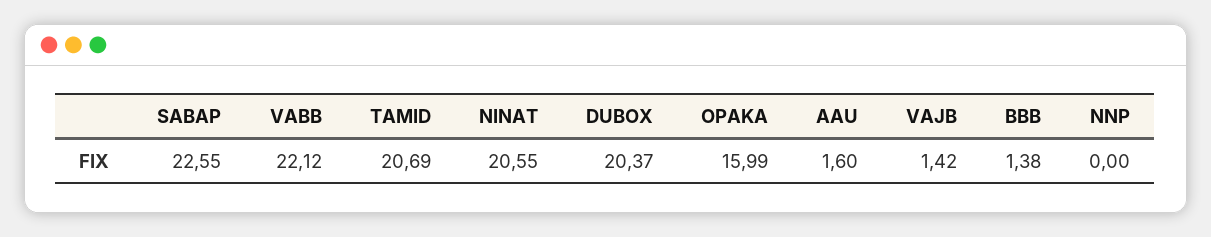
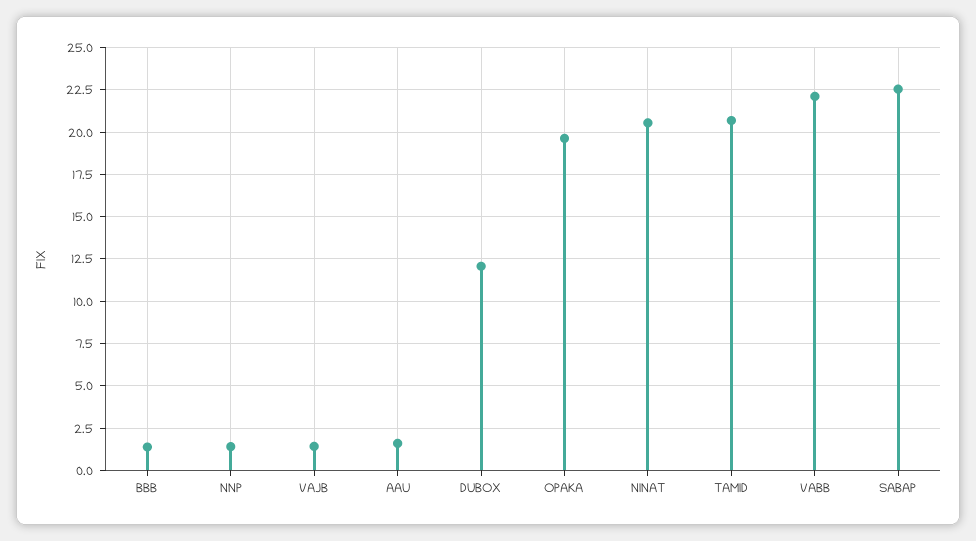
DUBOX: 20.37 -> 12
OPAKA: 15.99 -> 19.5
NNP: 0 -> 1.5

